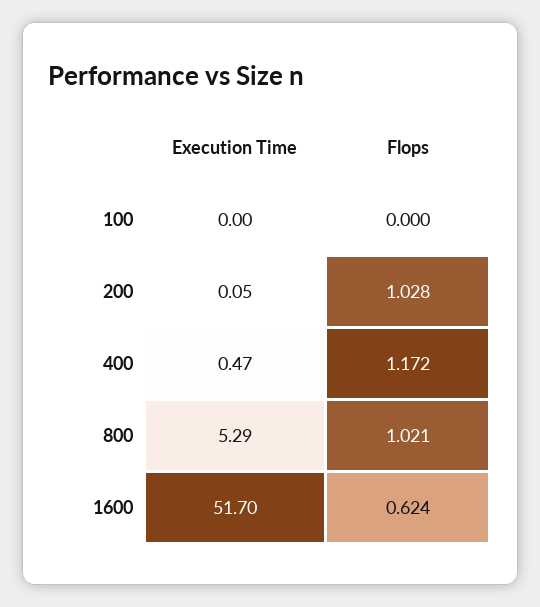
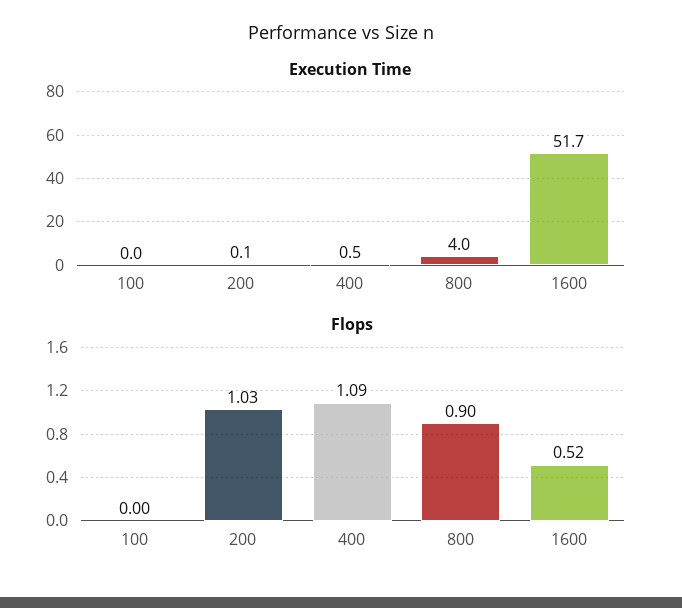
Flops, 400: 1.172 -> 1.09
Execution Time, 800: 5.29 -> 4
Flops, 800: 1.021 -> 0.9
Flops, 1600: 0.624 -> 0.52

